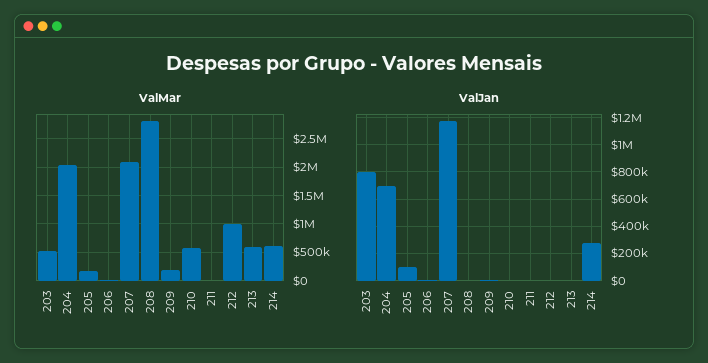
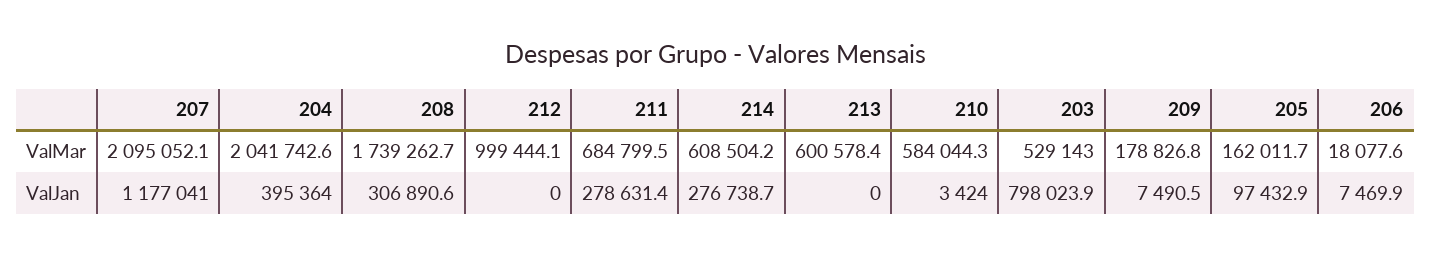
ValMar, 208: 2750000 -> 1739262.7
ValMar, 211: 0 -> 684799.5
ValJan, 204: 700000 -> 395364
ValJan, 208: 0 -> 306890.6
ValJan, 211: 0 -> 278631.4

